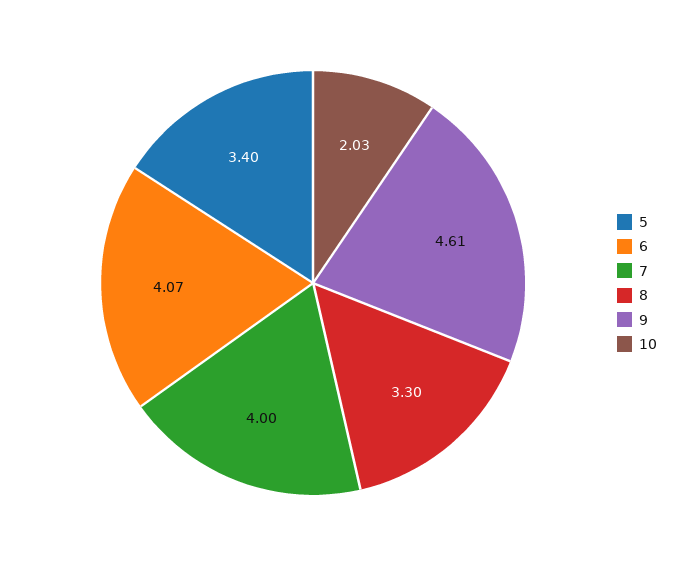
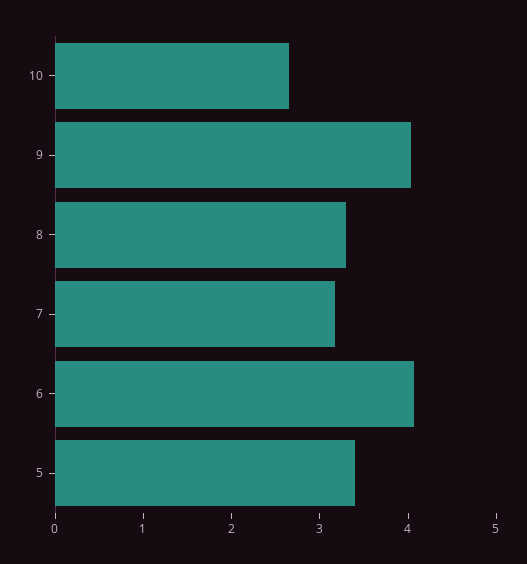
7: 4 -> 3.2
9: 4.61 -> 4
10: 2.03 -> 2.6

